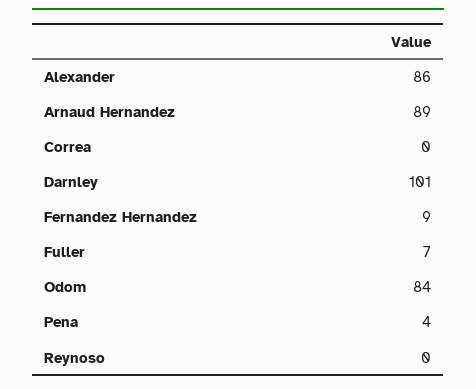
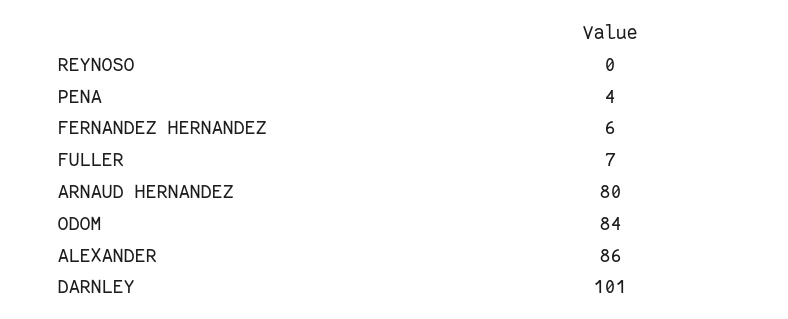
Arnaud Hernandez: 89 -> 80
Correa: 0 -> none
Fernandez Hernandez: 9 -> 6

